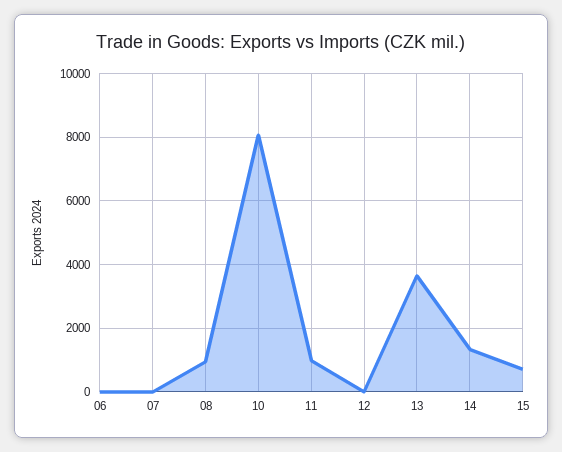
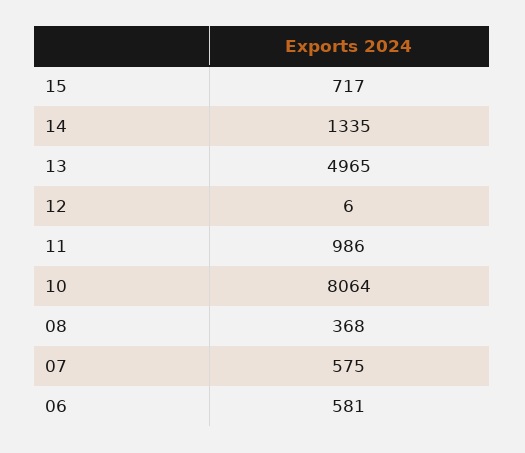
06: 0 -> 581
07: 0 -> 575
08: 1000 -> 368
13: 3600 -> 4965

